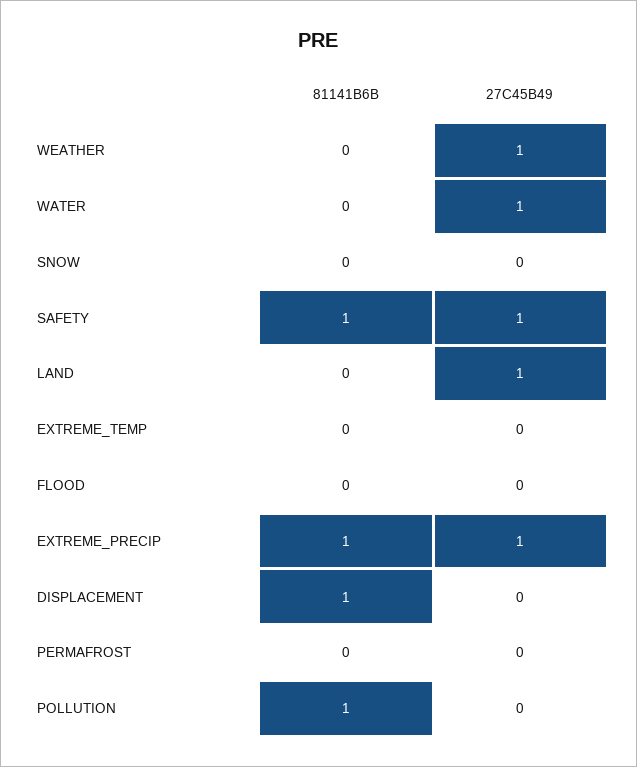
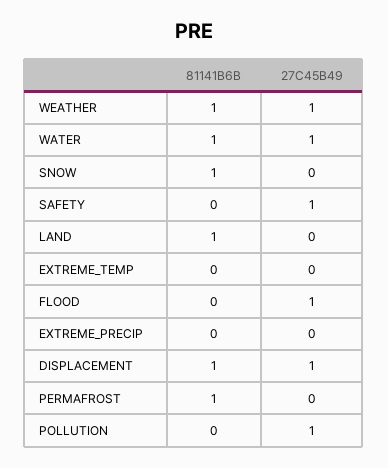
81141B6B, WEATHER: 0 -> 1
81141B6B, WATER: 0 -> 1
81141B6B, SNOW: 0 -> 1
81141B6B, SAFETY: 1 -> 0
81141B6B, LAND: 0 -> 1
27C45B49, LAND: 1 -> 0
27C45B49, FLOOD: 0 -> 1
81141B6B, EXTREME_PRECIP: 1 -> 0
27C45B49, EXTREME_PRECIP: 1 -> 0
27C45B49, DISPLACEMENT: 0 -> 1
81141B6B, PERMAFROST: 0 -> 1
81141B6B, POLLUTION: 1 -> 0
27C45B49, POLLUTION: 0 -> 1

